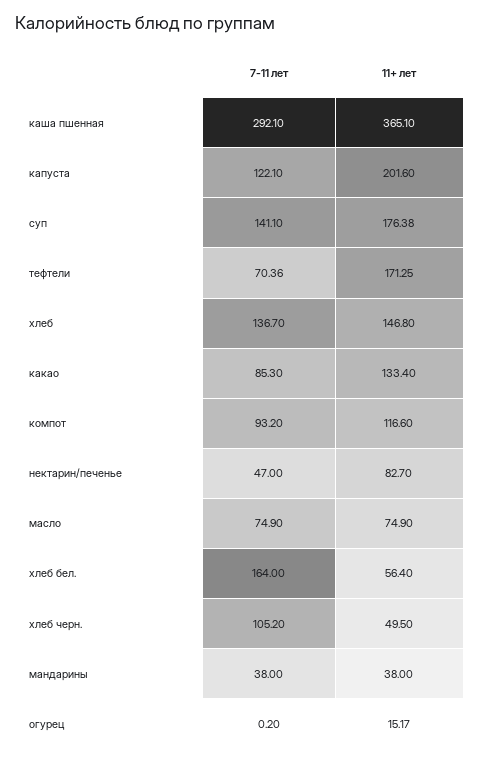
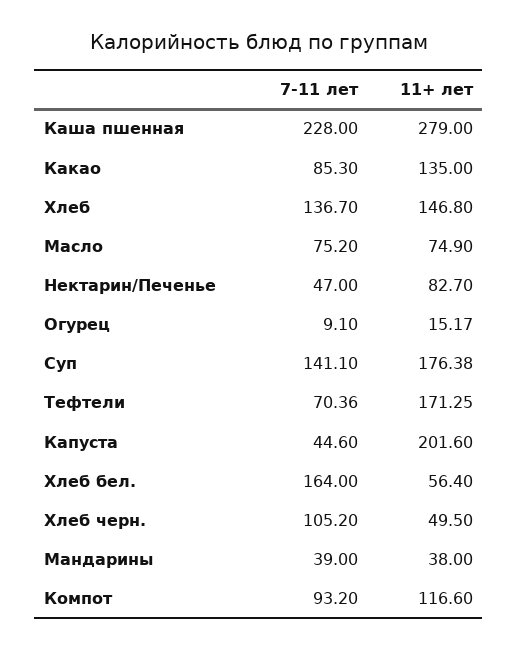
7-11 лет, каша пшенная: 292.1 -> 228
11+ лет, каша пшенная: 365.1 -> 279
7-11 лет, капуста: 122.1 -> 44.6
11+ лет, какао: 133.4 -> 135
7-11 лет, масло: 74.9 -> 75.2
7-11 лет, мандарины: 38 -> 39
7-11 лет, огурец: 0.2 -> 9.1

